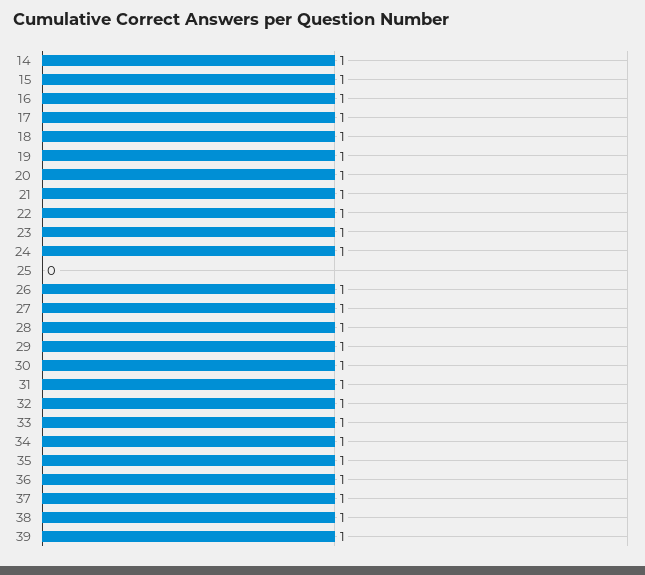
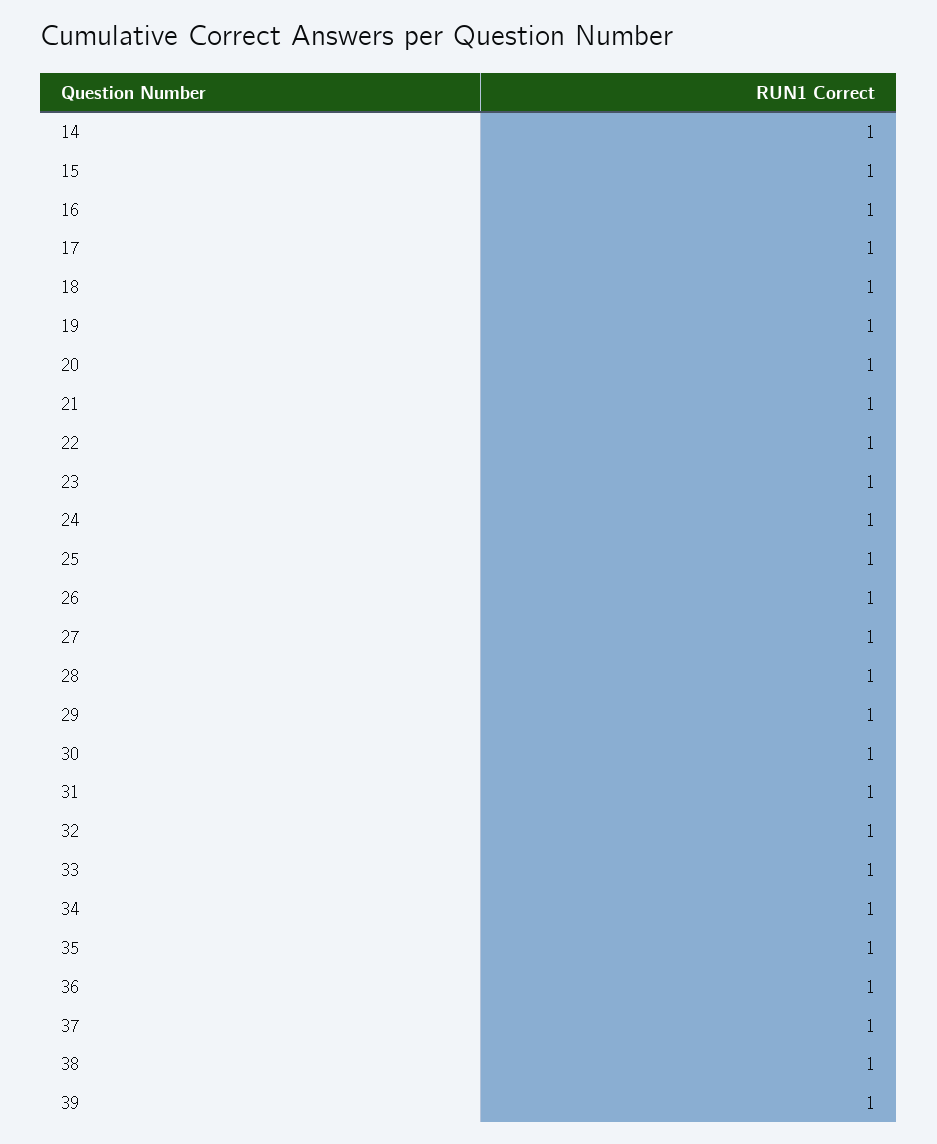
25: 0 -> 1

